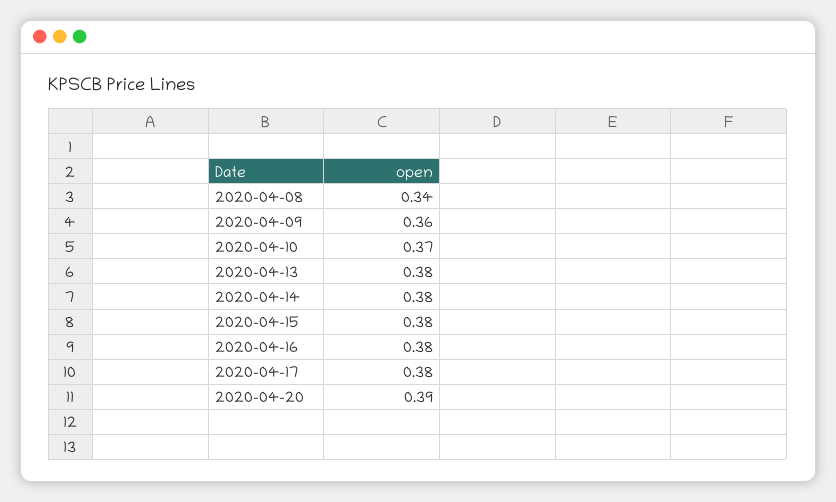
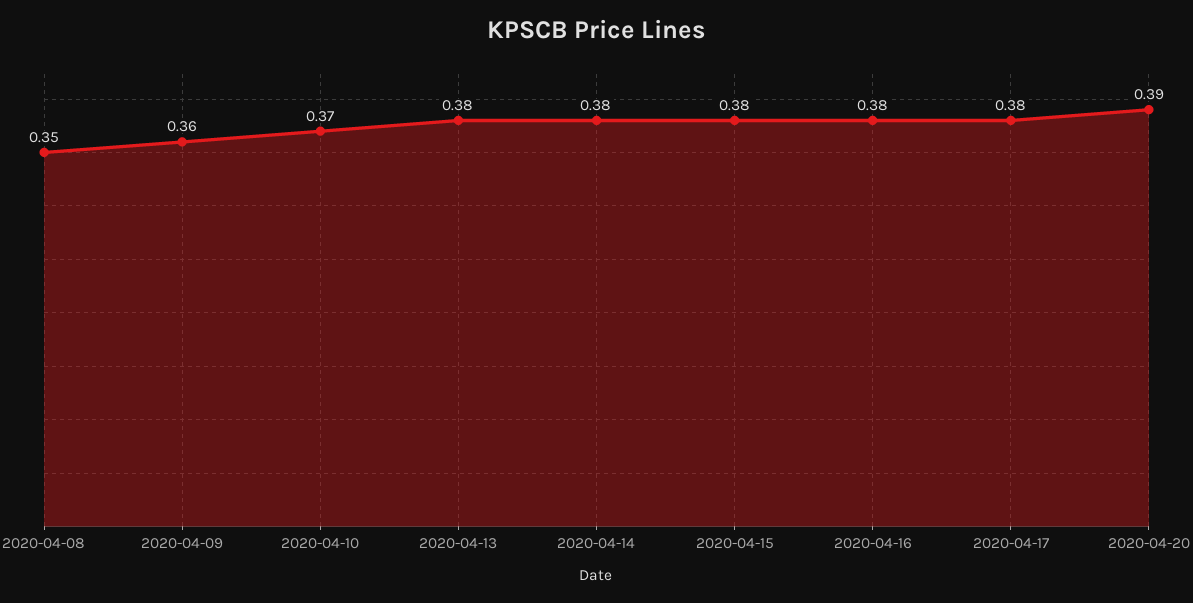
2020-04-08: 0.34 -> 0.35

